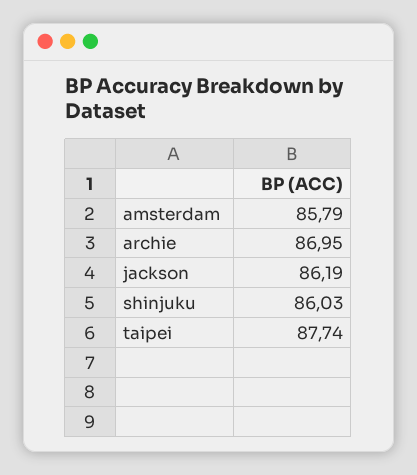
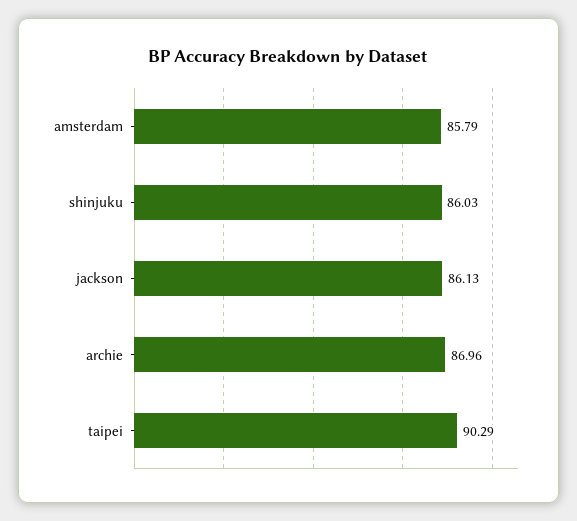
archie: 86.95 -> 86.96
jackson: 86.19 -> 86.13
taipei: 87.74 -> 90.29

